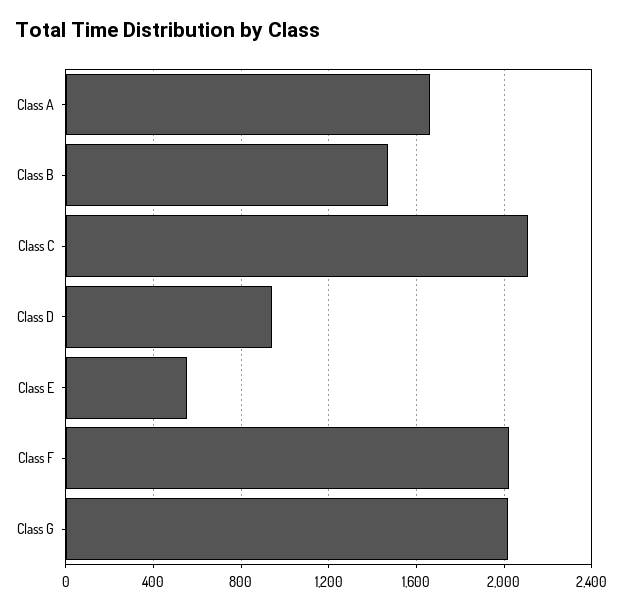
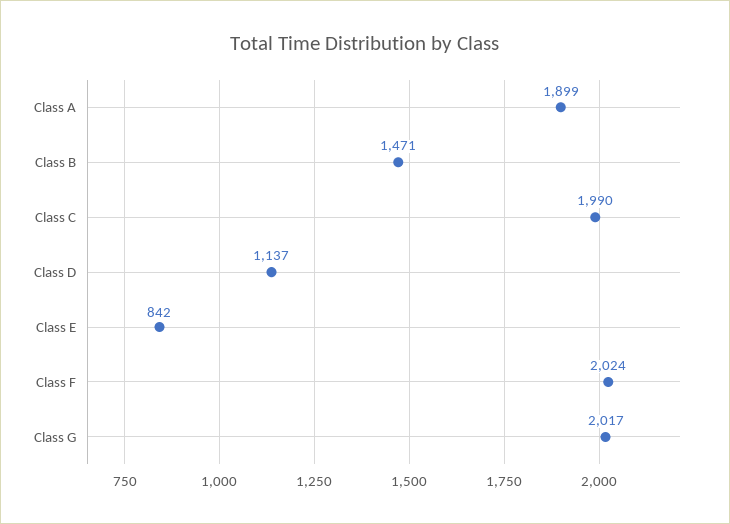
Class A: 1650 -> 1899
Class C: 2100 -> 1990
Class D: 950 -> 1137
Class E: 550 -> 842

